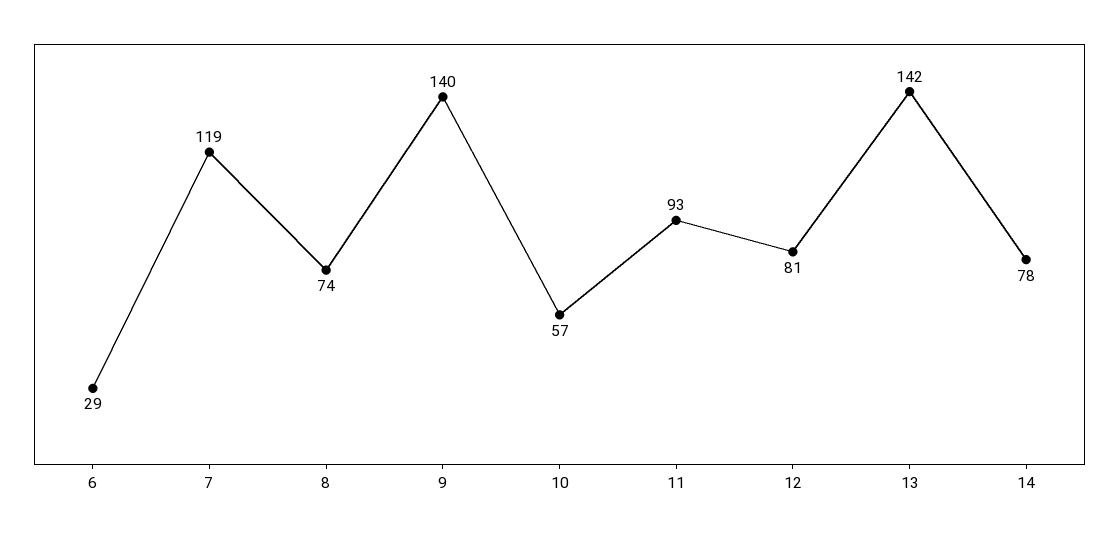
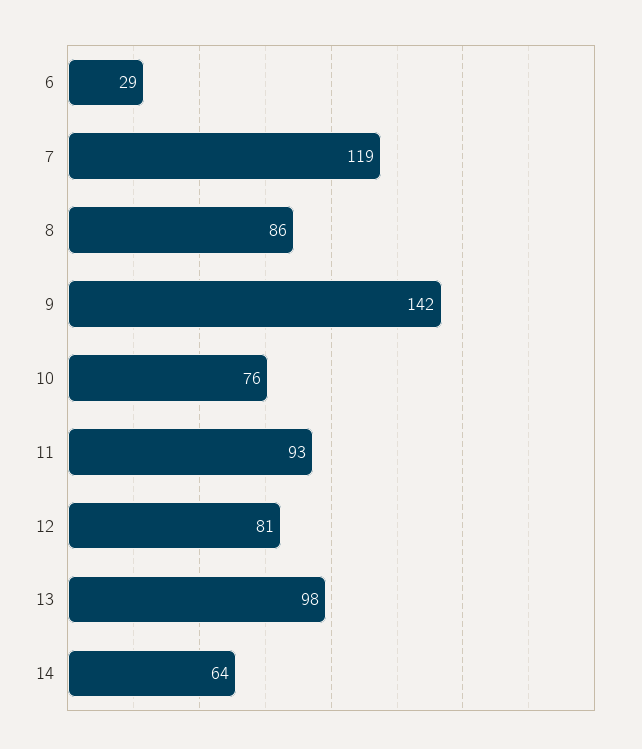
8: 74 -> 86
9: 140 -> 142
10: 57 -> 76
13: 142 -> 98
14: 78 -> 64

